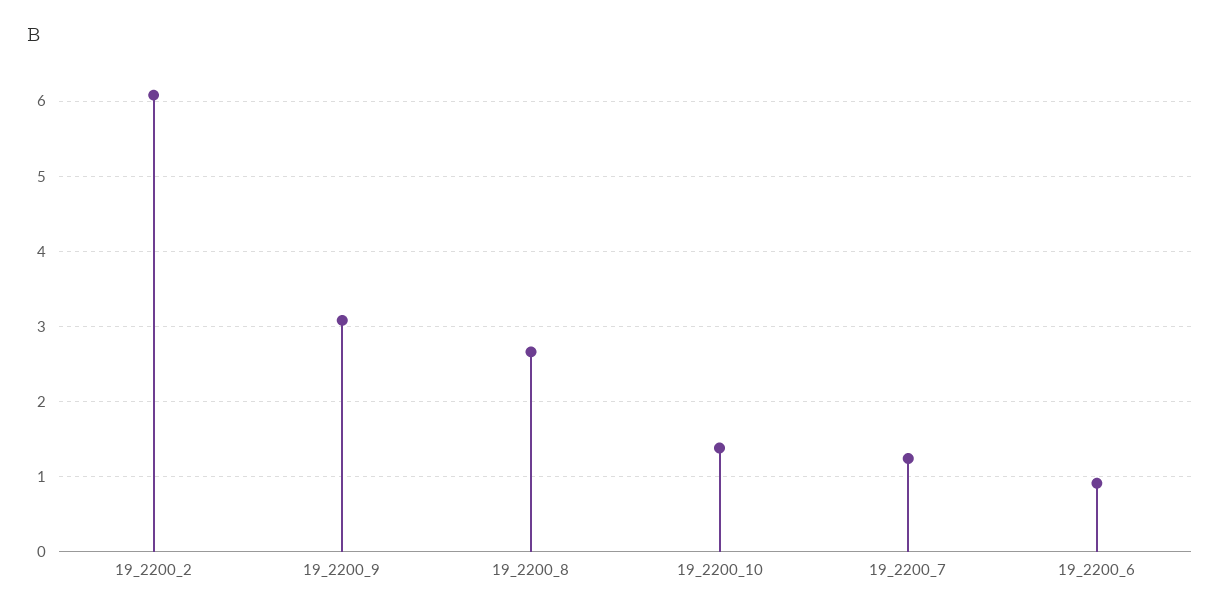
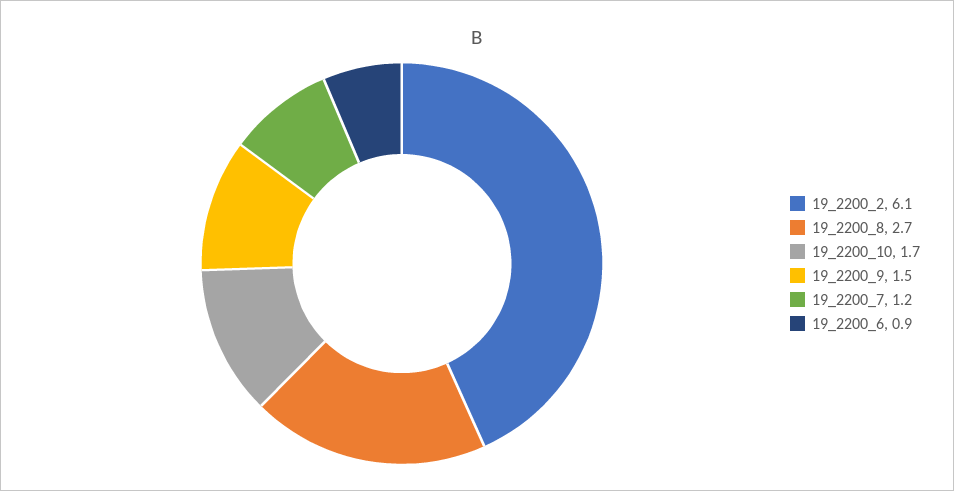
19_2200_9: 3.1 -> 1.5
19_2200_10: 1.4 -> 1.7

